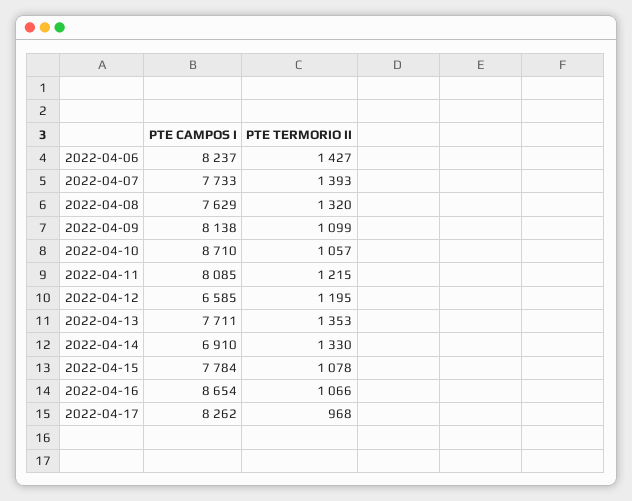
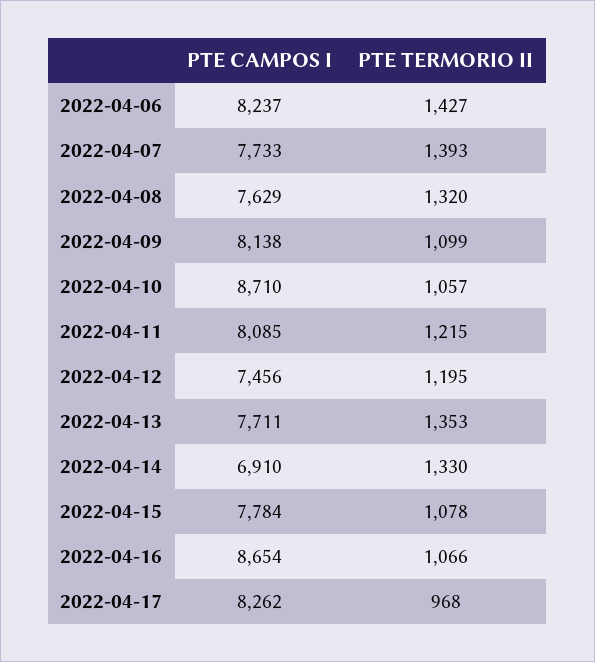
PTE CAMPOS I, 2022-04-12: 6585 -> 7456

